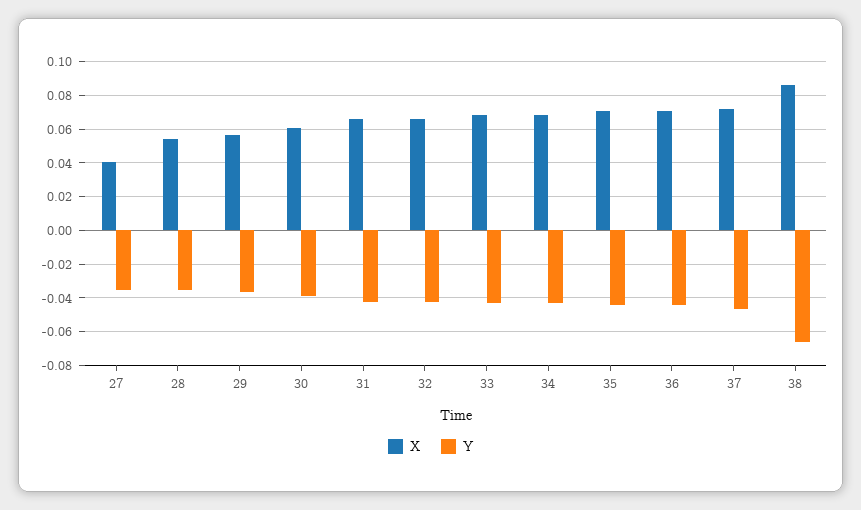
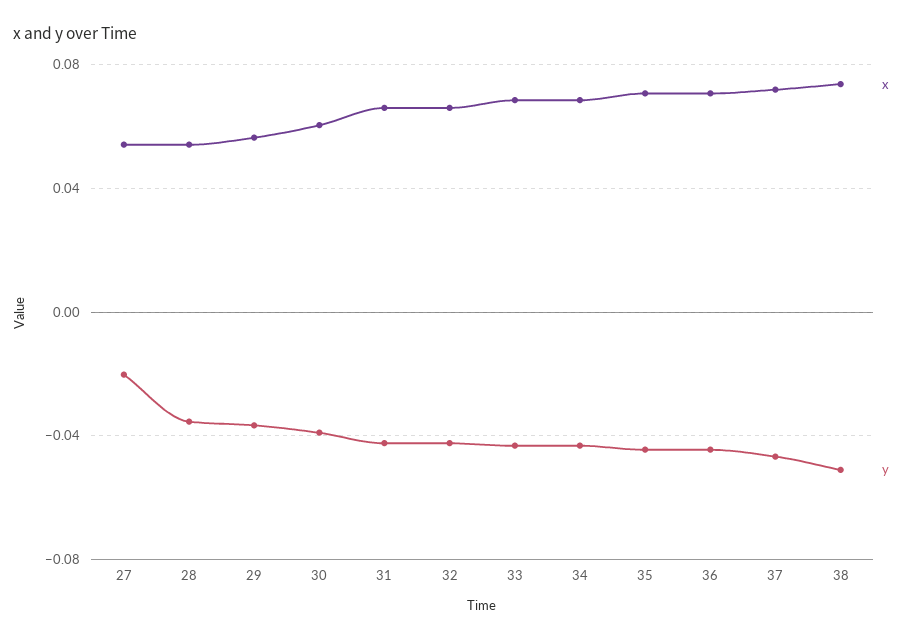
X, 27: 0.04 -> 0.055
Y, 27: -0.035 -> -0.02
X, 38: 0.085 -> 0.075
Y, 38: -0.065 -> -0.05

